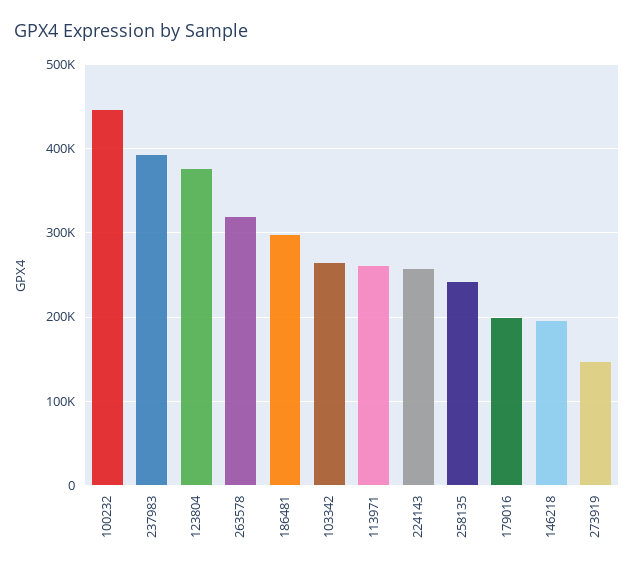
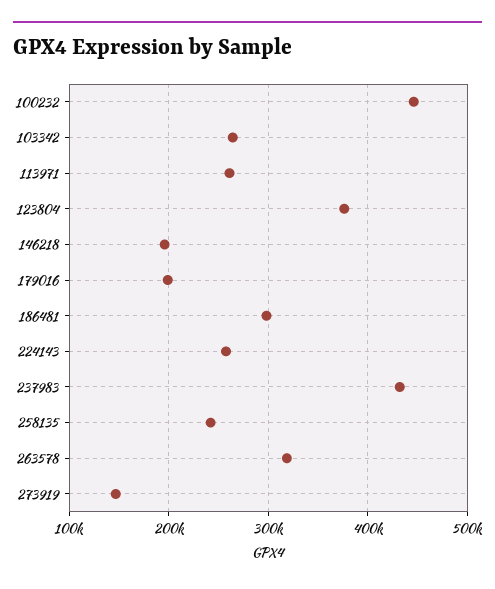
237983: 390000 -> 430000

